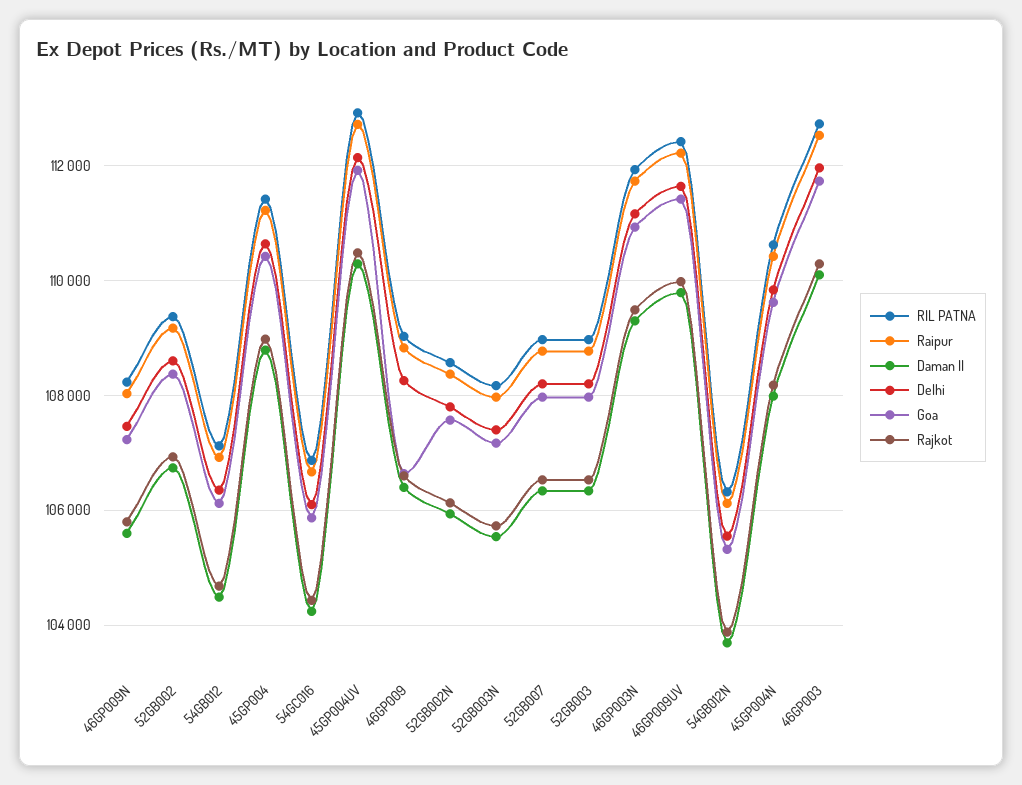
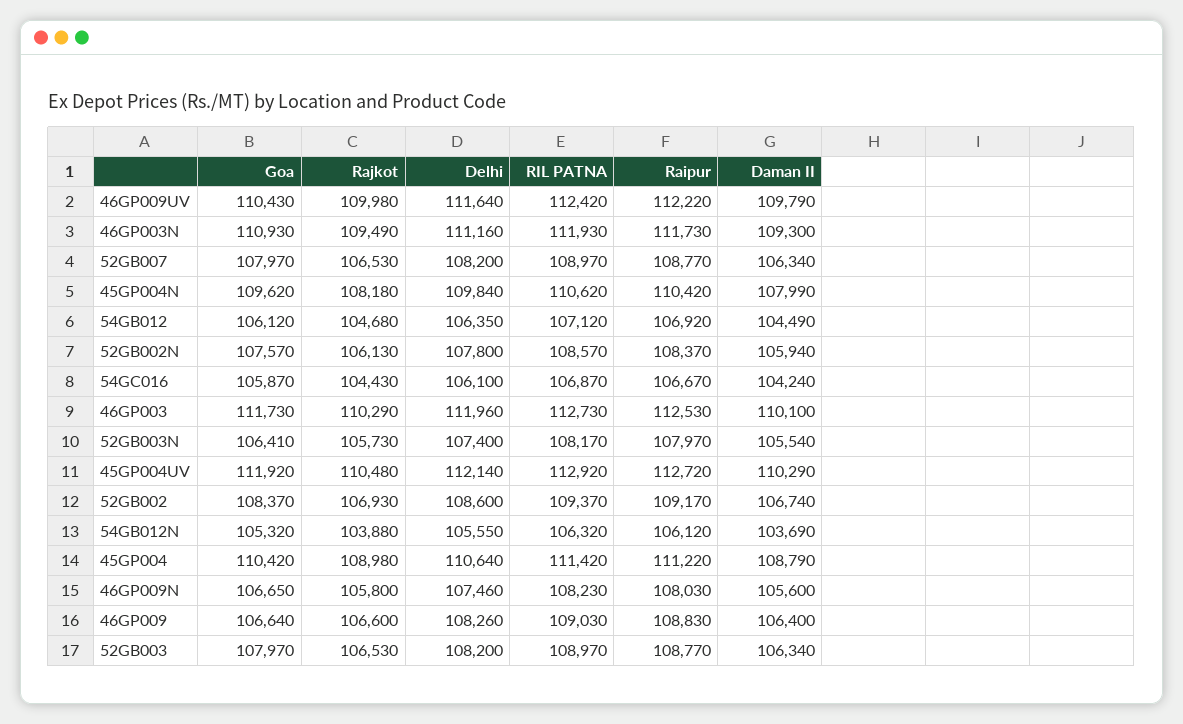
Goa, 46GP009N: 107200 -> 106650
Goa, 52GB003N: 107200 -> 106410
Goa, 46GP009UV: 111400 -> 110430

